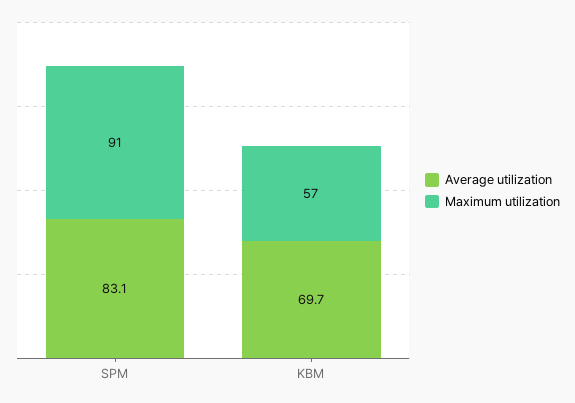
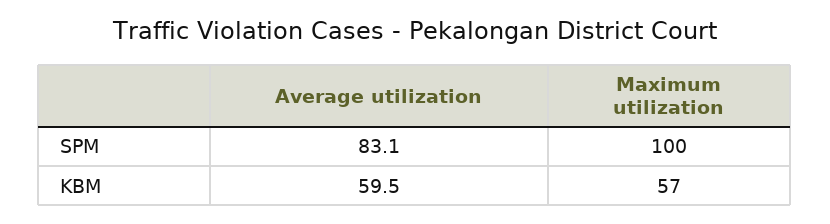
Maximum utilization, SPM: 91 -> 100
Average utilization, KBM: 69.7 -> 59.5

